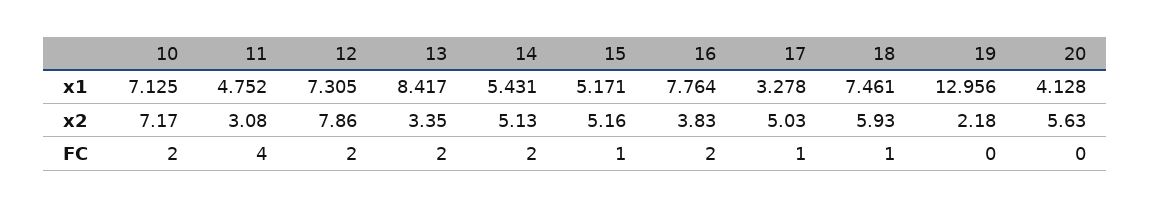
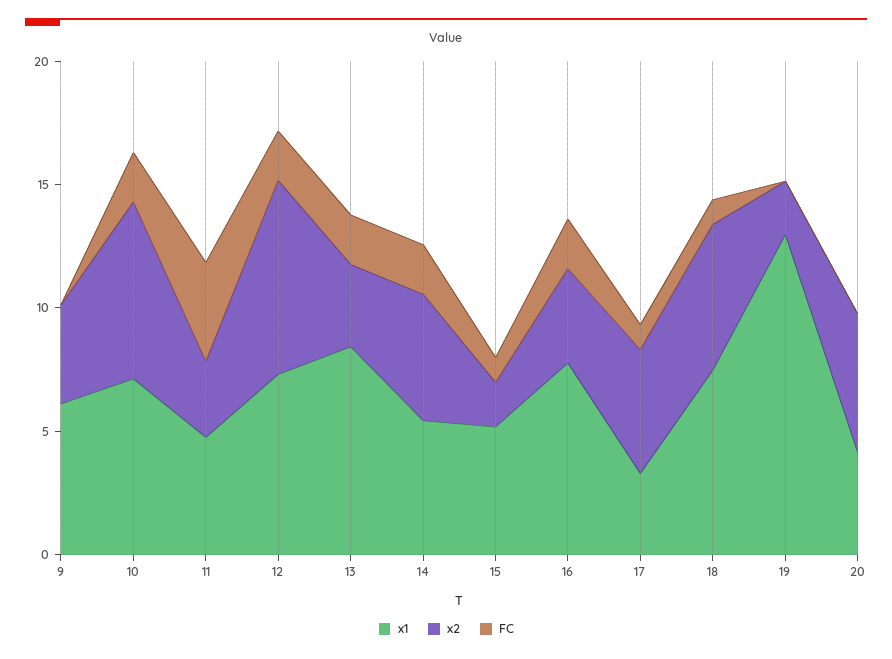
x2, 15: 5.16 -> 2
x1, 9: none -> 6
x2, 9: none -> 4
FC, 9: none -> 0

